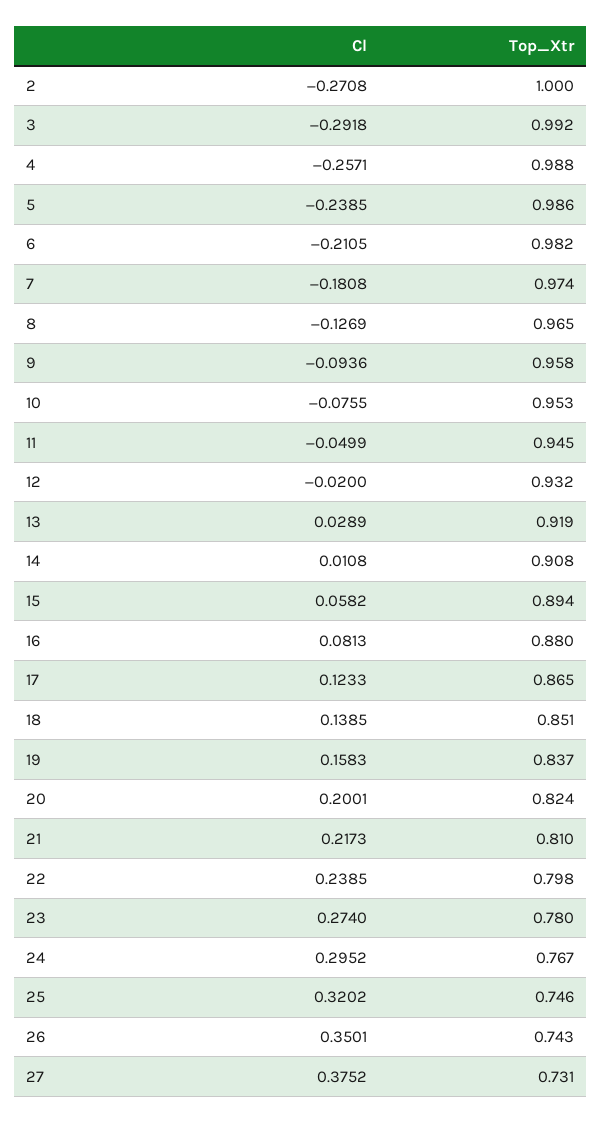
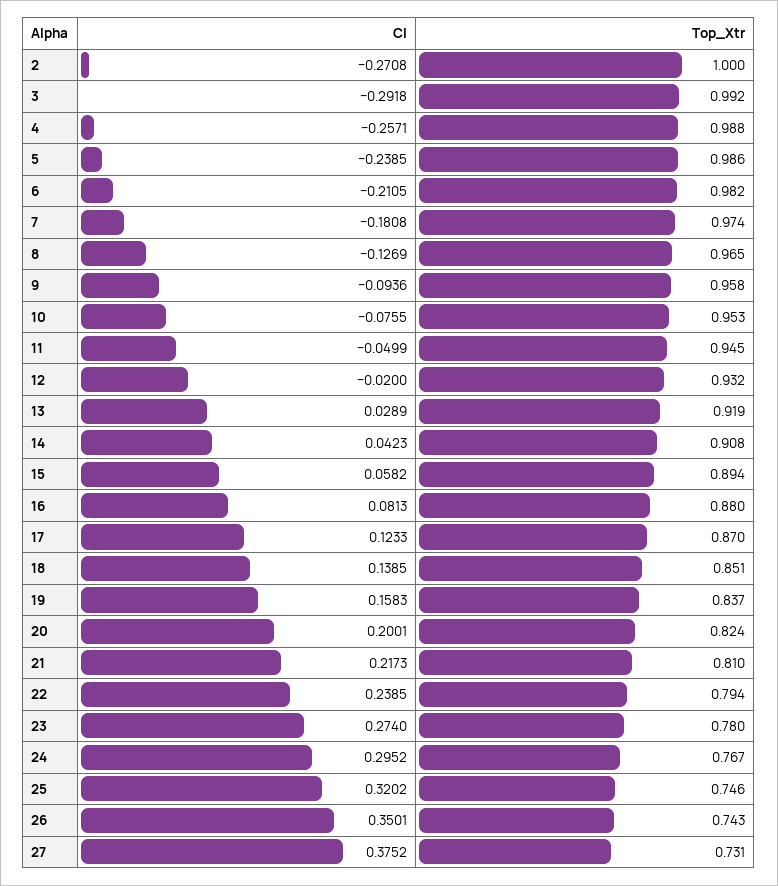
Cl, 14: 0.0108 -> 0.0423
Top_Xtr, 17: 0.865 -> 0.87
Top_Xtr, 22: 0.798 -> 0.794

